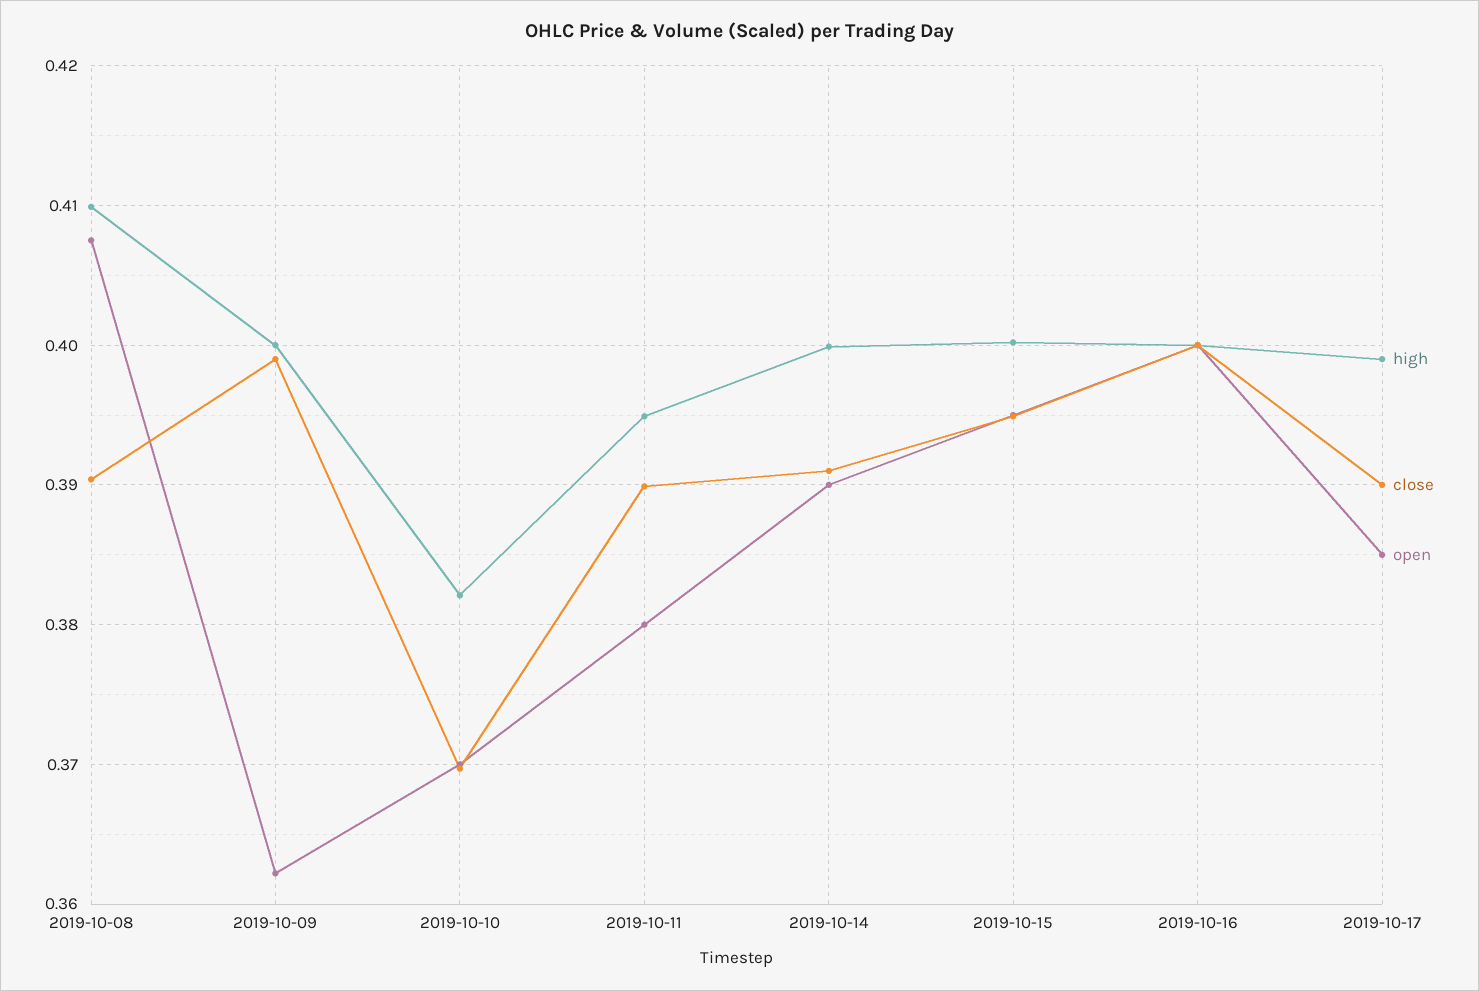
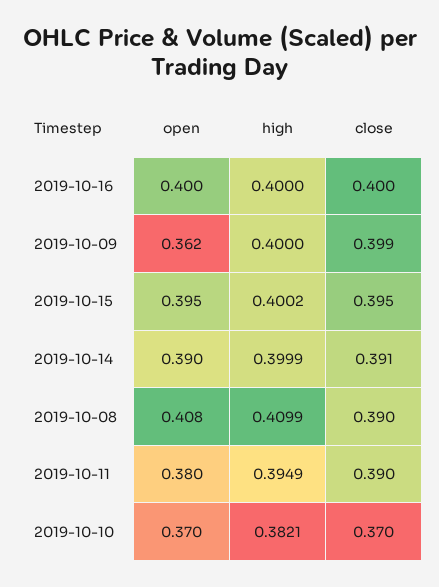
high, 2019-10-17: 0.399 -> none
close, 2019-10-17: 0.39 -> none
open, 2019-10-17: 0.385 -> none

